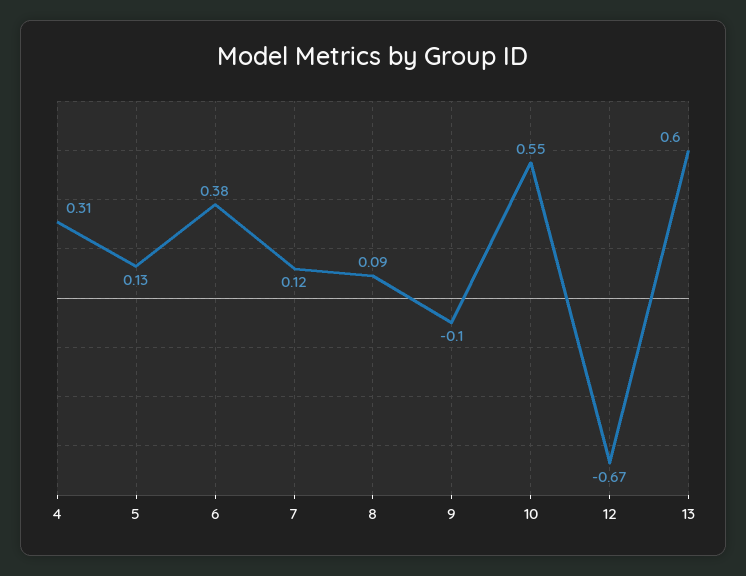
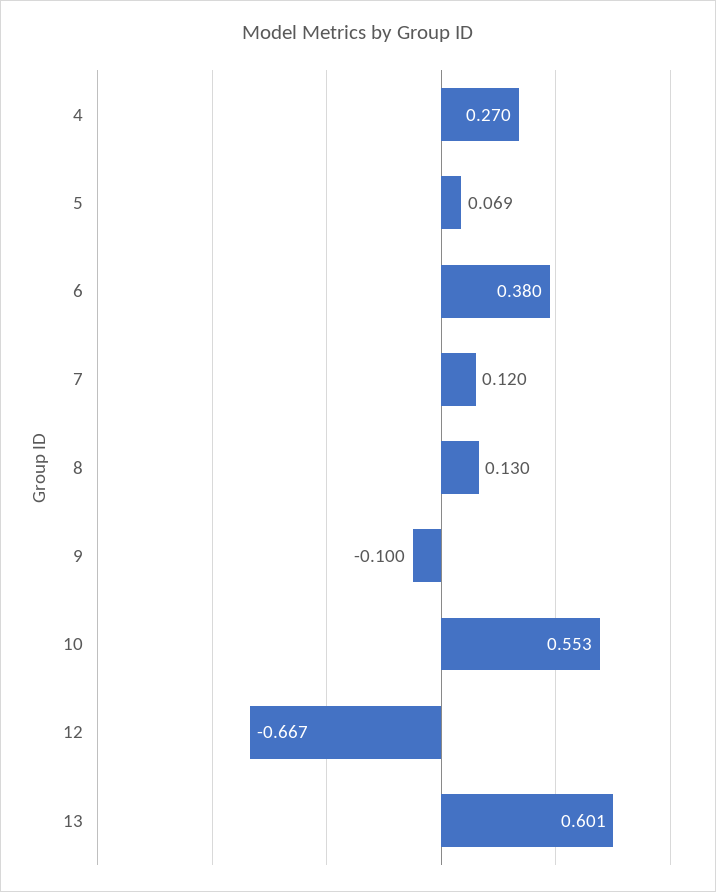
4: 0.31 -> 0.27
5: 0.13 -> 0.069
8: 0.09 -> 0.13

